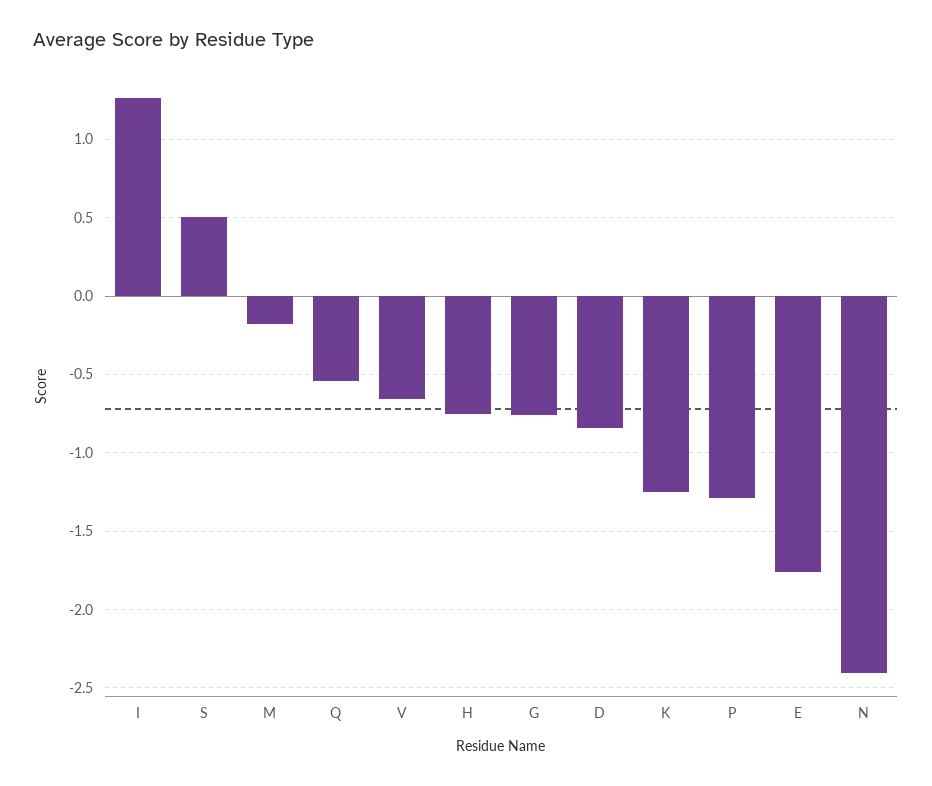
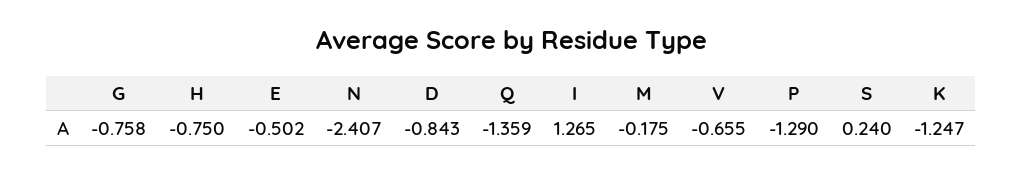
S: 0.5 -> 0.24
Q: -0.55 -> -1.359
E: -1.75 -> -0.502

